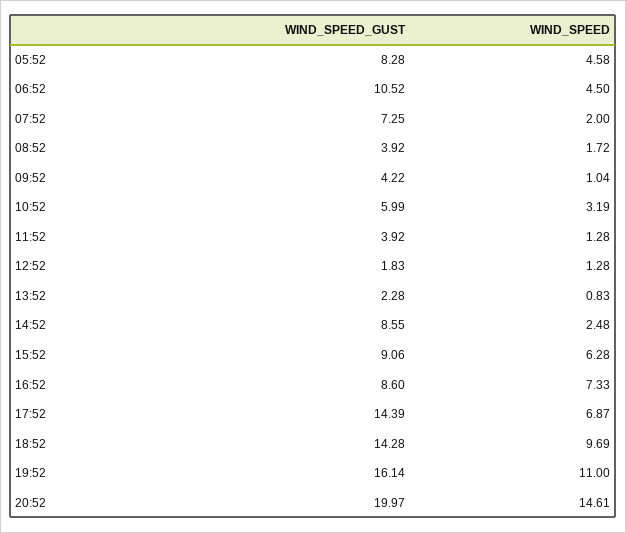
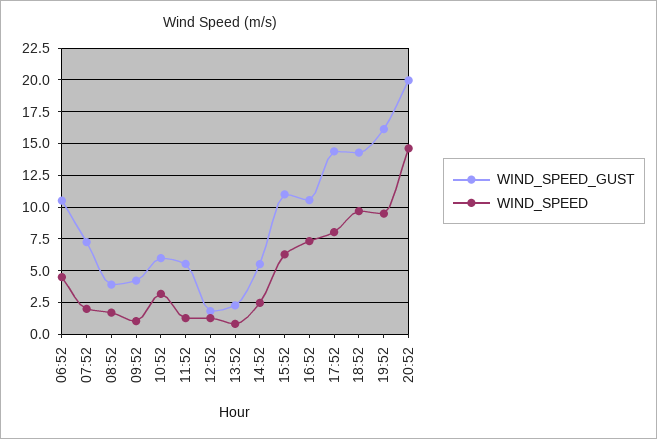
WIND_SPEED_GUST, 05:52: 8.28 -> none
WIND_SPEED, 05:52: 4.58 -> none
WIND_SPEED_GUST, 11:52: 3.92 -> 5.5
WIND_SPEED_GUST, 14:52: 8.55 -> 5.5
WIND_SPEED_GUST, 15:52: 9.06 -> 11
WIND_SPEED_GUST, 16:52: 8.6 -> 10.5
WIND_SPEED, 17:52: 6.87 -> 8
WIND_SPEED, 19:52: 11 -> 9.5

